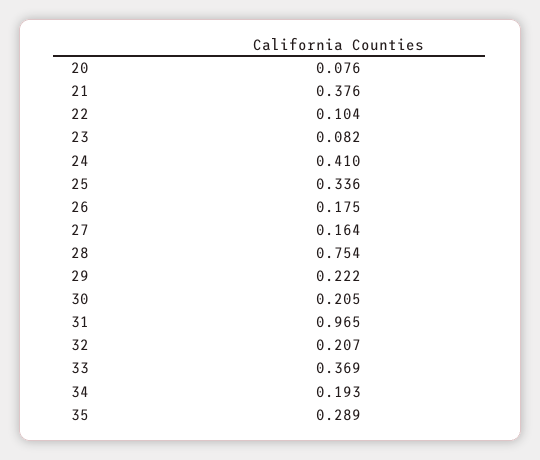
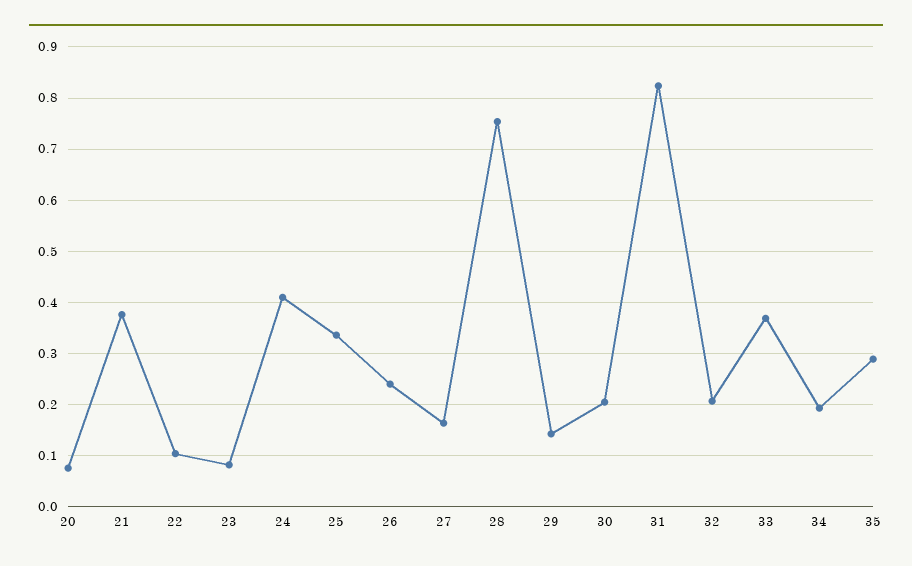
26: 0.175 -> 0.24
29: 0.222 -> 0.14
31: 0.965 -> 0.82

